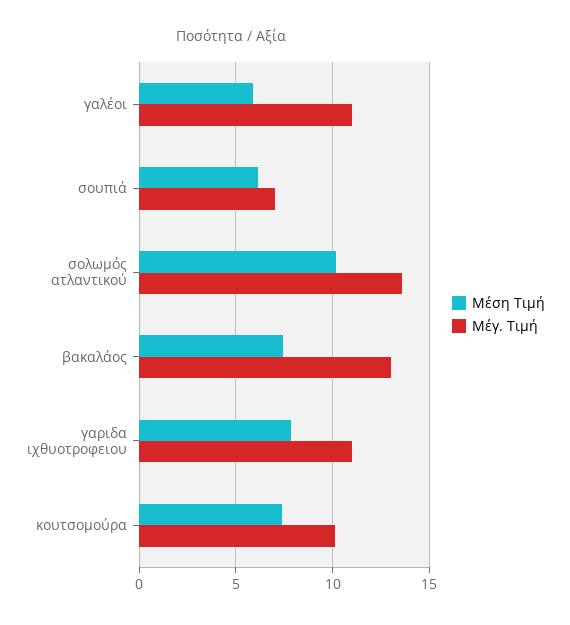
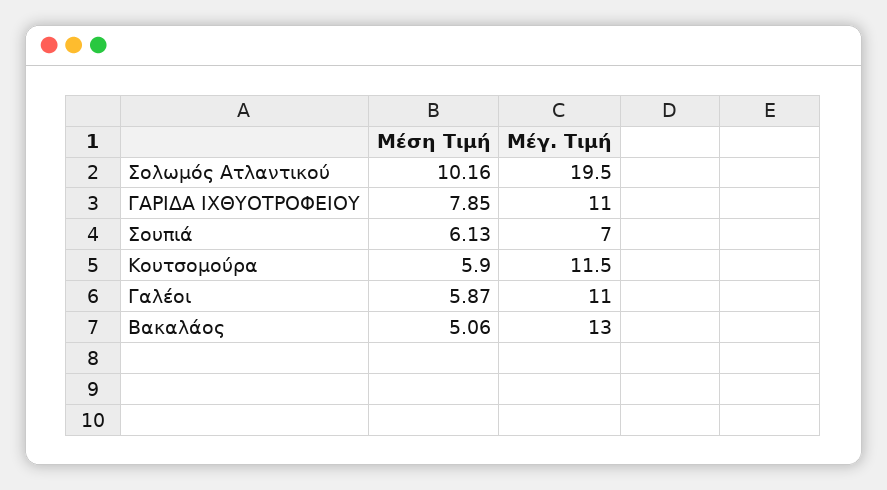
Μέγ. Τιμή, σολωμός ατλαντικού: 13.5 -> 19.5
Μέση Τιμή, βακαλάος: 7.5 -> 5.06
Μέση Τιμή, κουτσομούρα: 7.5 -> 5.9
Μέγ. Τιμή, κουτσομούρα: 10 -> 11.5

